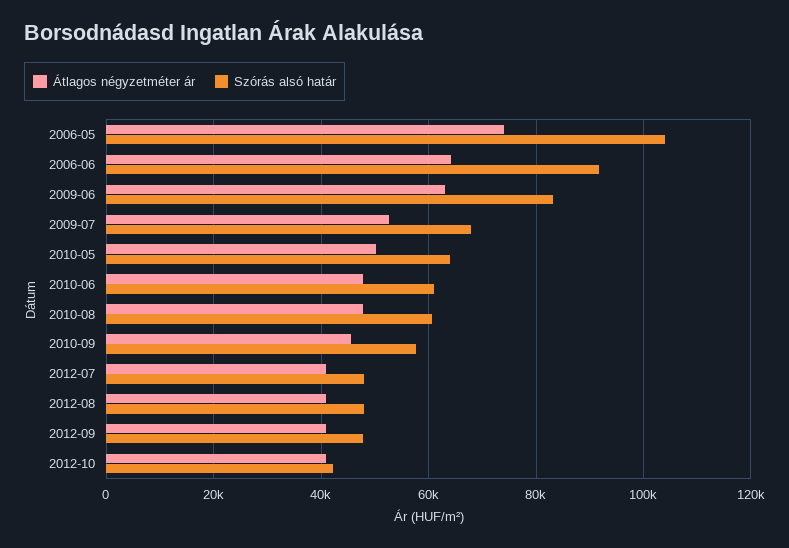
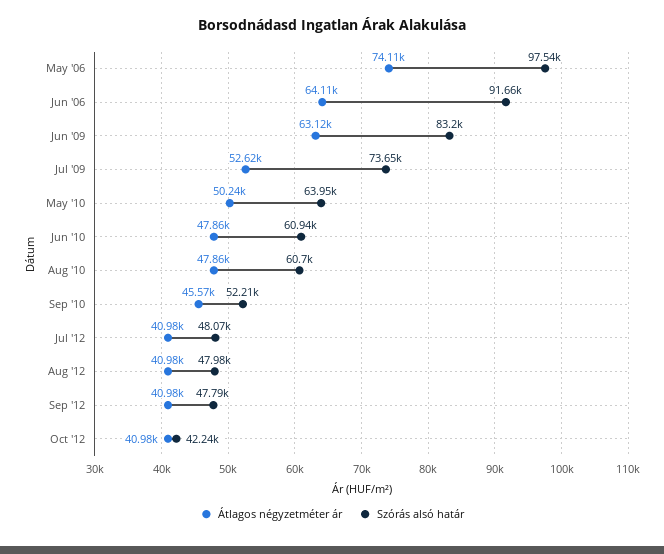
Szórás alsó határ, 2006-05: 104000 -> 97540
Szórás alsó határ, 2009-07: 68000 -> 73650
Szórás alsó határ, 2010-09: 58000 -> 52210

